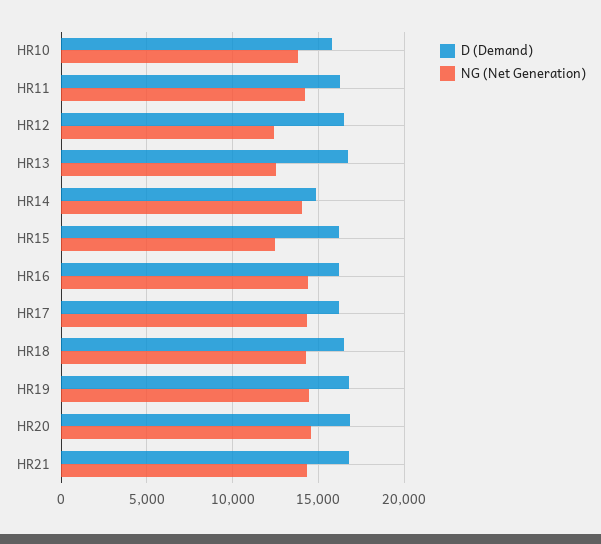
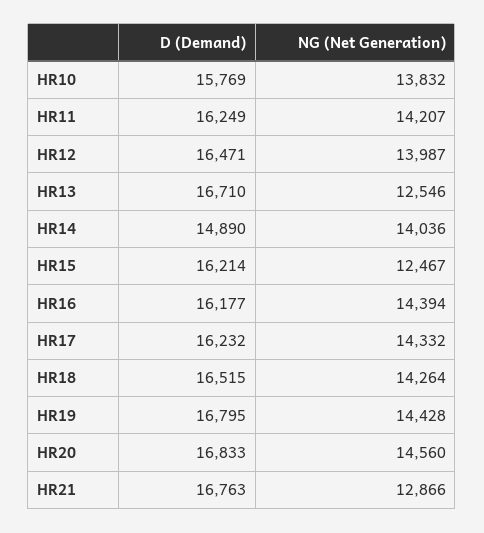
NG (Net Generation), HR12: 12500 -> 13987
NG (Net Generation), HR21: 14500 -> 12866

